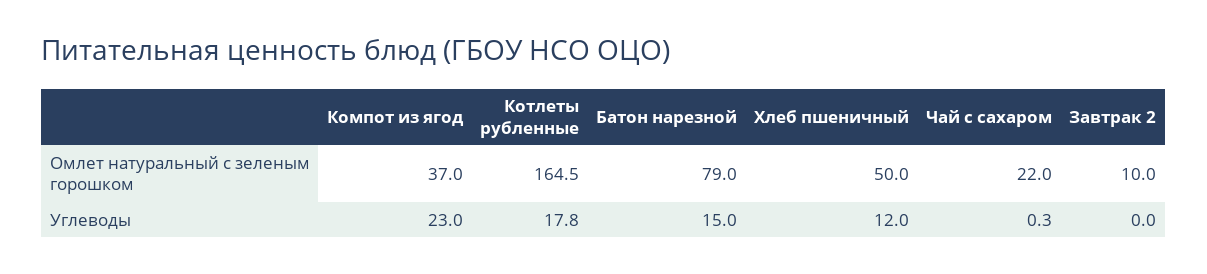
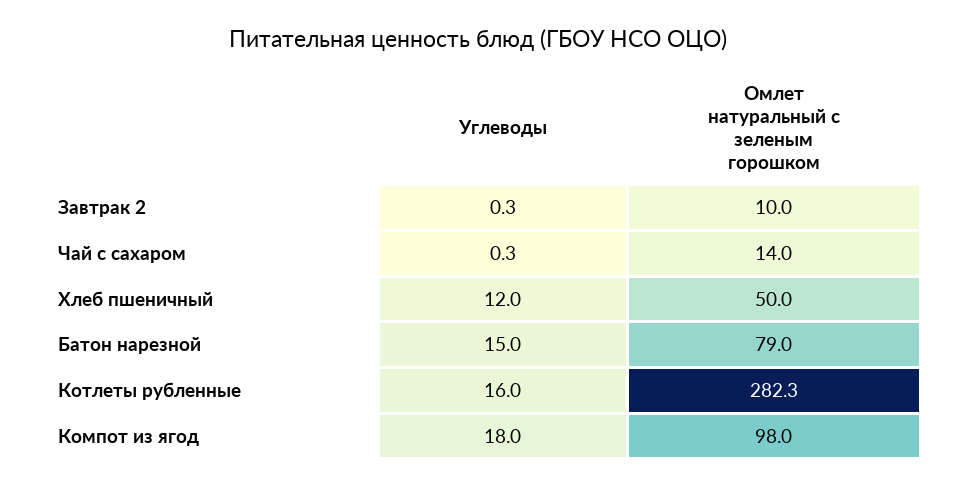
Компот из ягод, Омлет натуральный с зеленым горошком: 37 -> 98
Котлеты рубленные, Омлет натуральный с зеленым горошком: 164.5 -> 282.3
Чай с сахаром, Омлет натуральный с зеленым горошком: 22 -> 14
Компот из ягод, Углеводы: 23 -> 18
Котлеты рубленные, Углеводы: 17.8 -> 16
Завтрак 2, Углеводы: 0 -> 0.3

